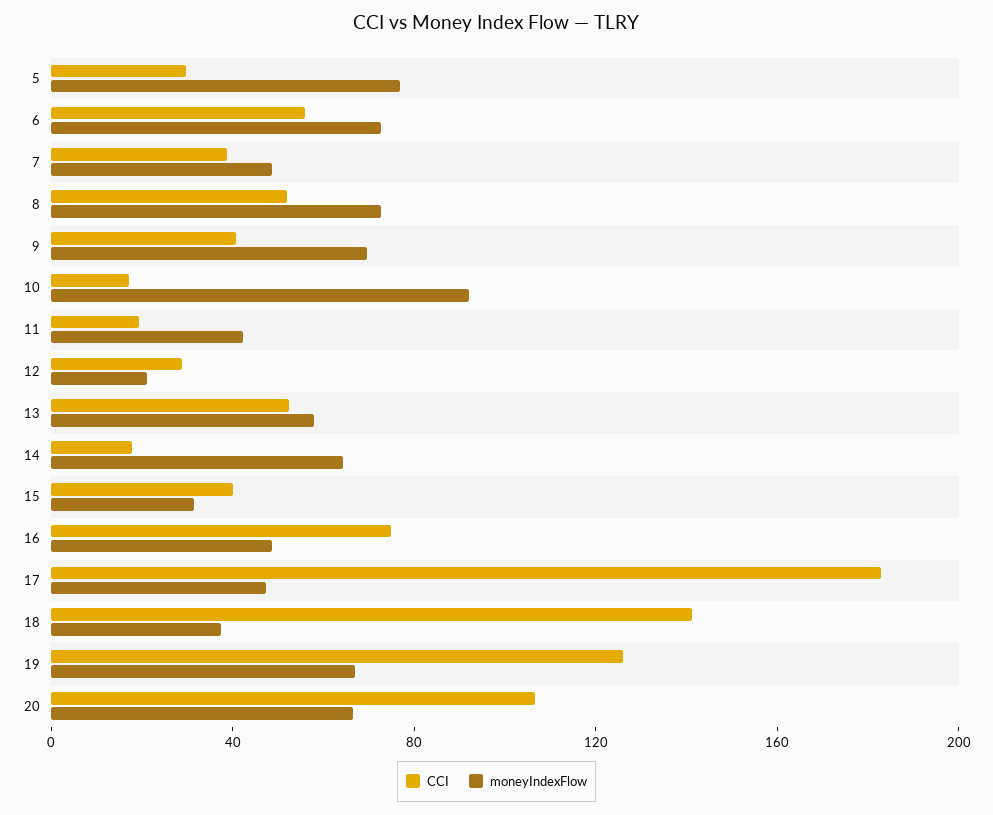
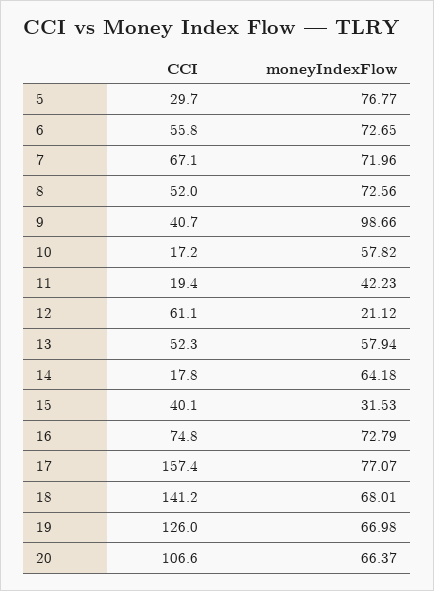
CCI, 7: 40 -> 67.1
moneyIndexFlow, 7: 50 -> 71.96
moneyIndexFlow, 9: 70 -> 98.66
moneyIndexFlow, 10: 90 -> 57.82
CCI, 12: 30 -> 61.1
moneyIndexFlow, 16: 50 -> 72.79
CCI, 17: 180 -> 157.4
moneyIndexFlow, 17: 50 -> 77.07
moneyIndexFlow, 18: 40 -> 68.01

